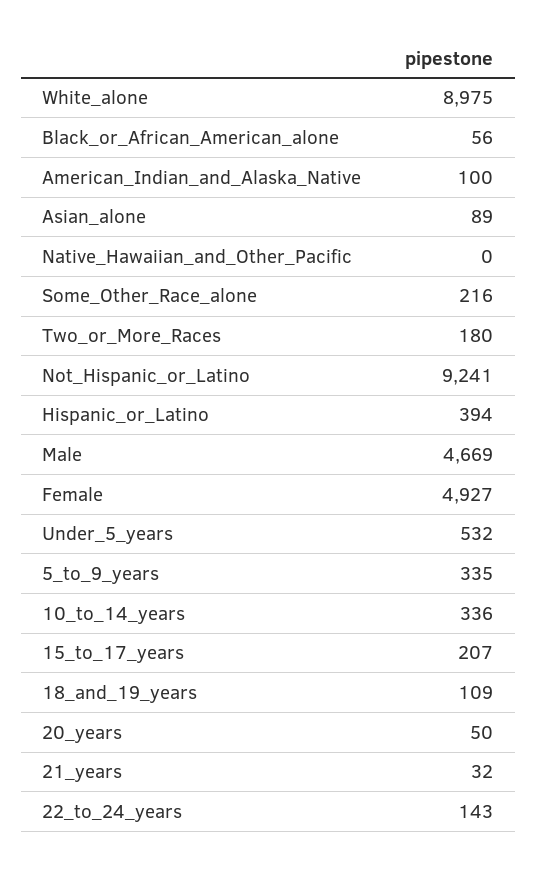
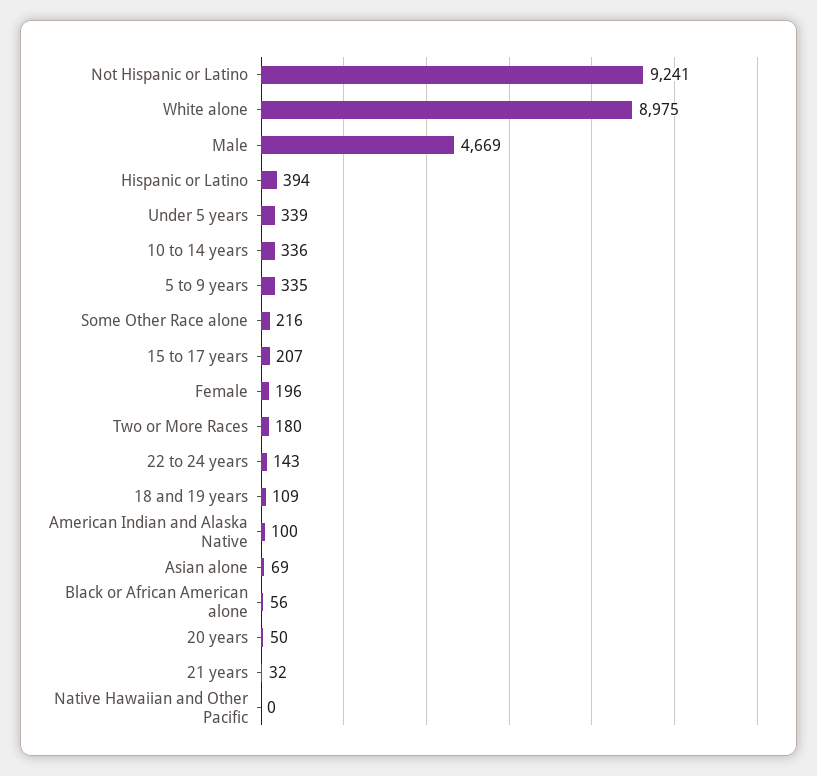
Asian_alone: 89 -> 69
Female: 4927 -> 196
Under_5_years: 532 -> 339

